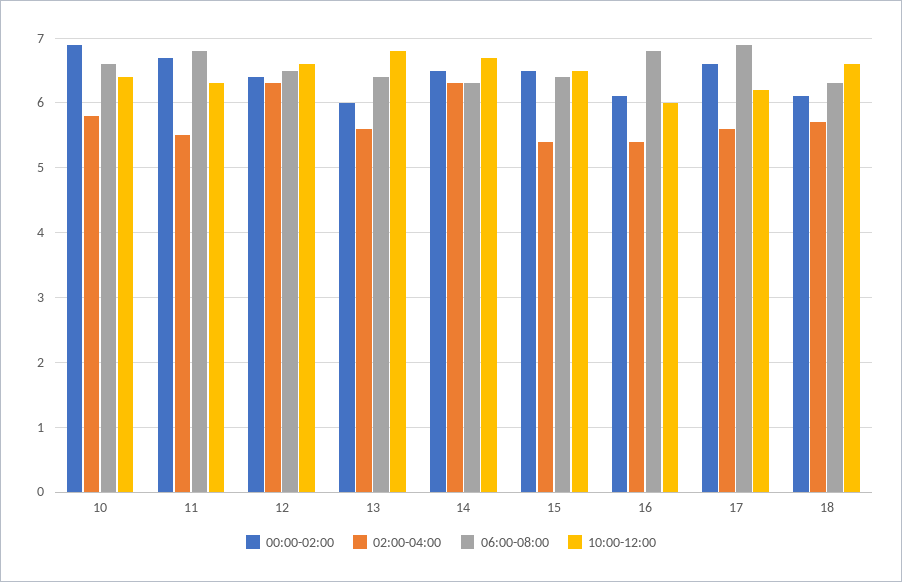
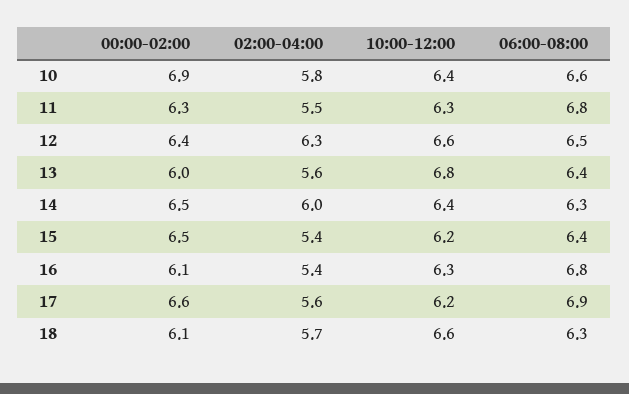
00:00-02:00, 11: 6.7 -> 6.3
02:00-04:00, 14: 6.3 -> 6
10:00-12:00, 14: 6.7 -> 6.4
10:00-12:00, 15: 6.5 -> 6.2
10:00-12:00, 16: 6 -> 6.3

